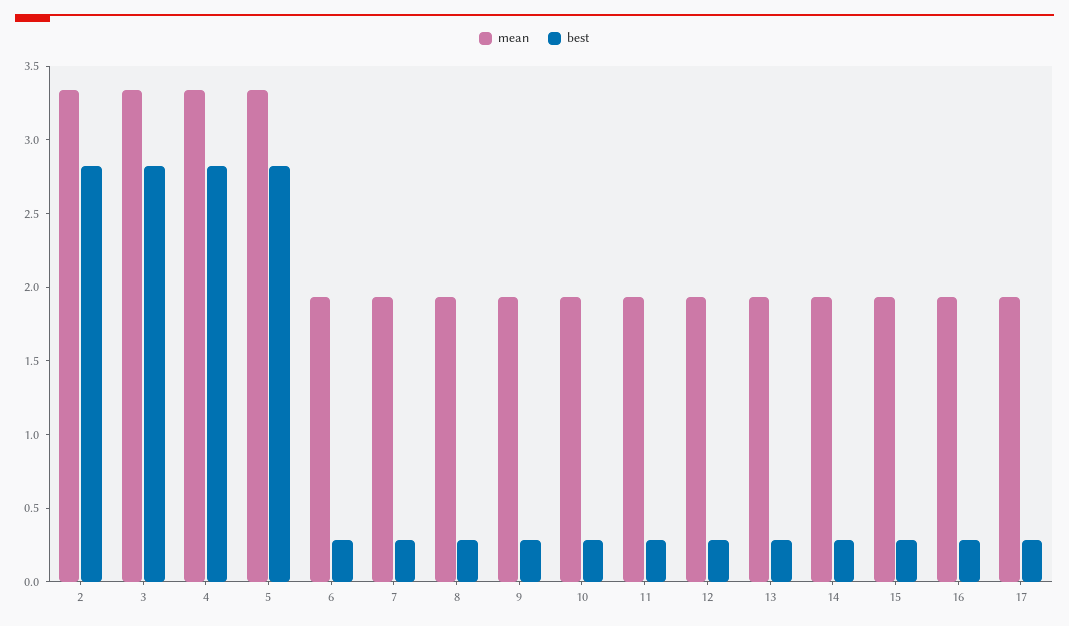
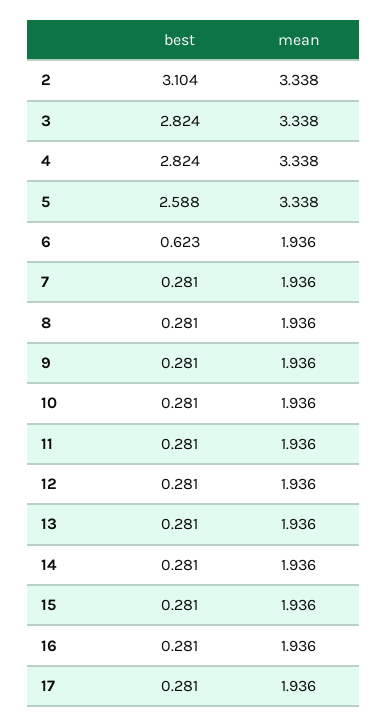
best, 2: 2.8 -> 3.104
best, 5: 2.8 -> 2.588
best, 6: 0.3 -> 0.623

